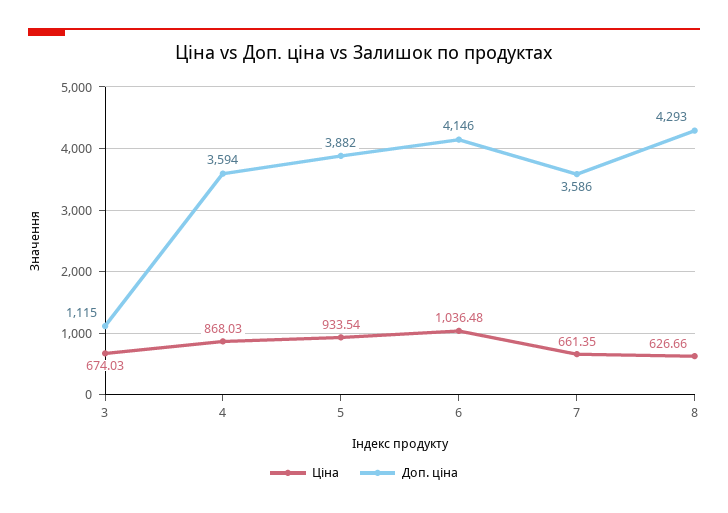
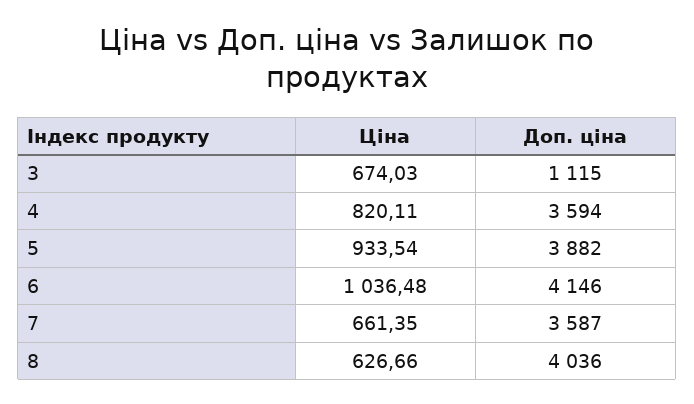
Ціна, 4: 868.03 -> 820.11
Доп. ціна, 7: 3586 -> 3587
Доп. ціна, 8: 4293 -> 4036

